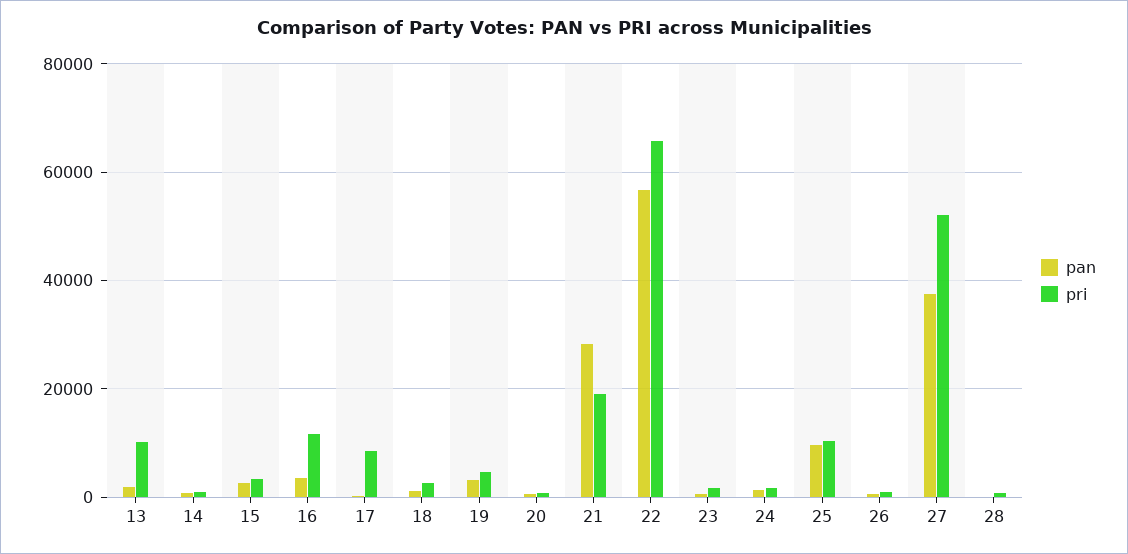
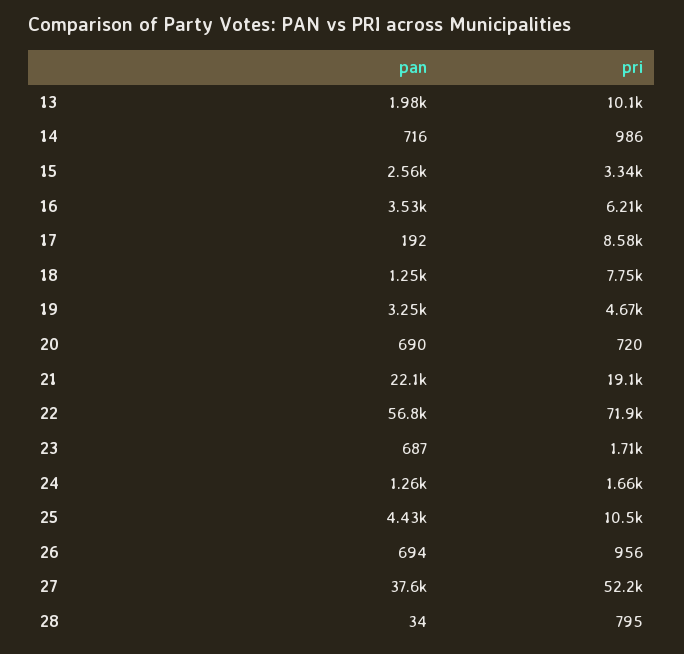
pri, 16: 12000 -> 6210
pri, 18: 2000 -> 7750
pan, 21: 28000 -> 22100
pri, 22: 66000 -> 71900
pan, 25: 10000 -> 4430

